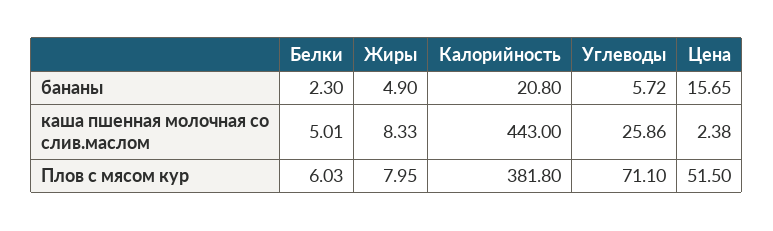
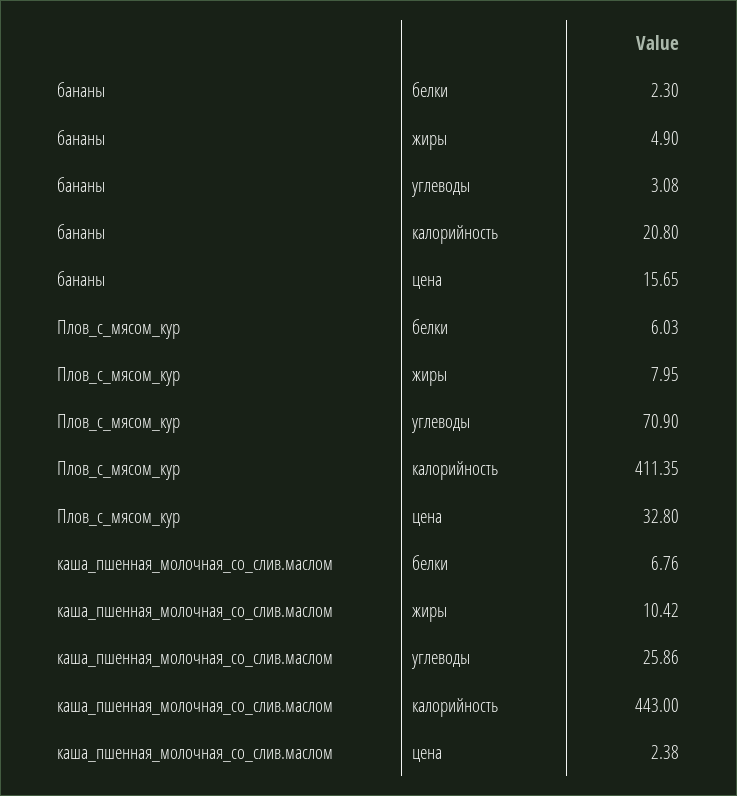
Углеводы, бананы: 5.72 -> 3.08
Белки, каша пшенная молочная со слив.маслом: 5.01 -> 6.76
Жиры, каша пшенная молочная со слив.маслом: 8.33 -> 10.42
Калорийность, Плов с мясом кур: 381.8 -> 411.35
Углеводы, Плов с мясом кур: 71.1 -> 70.9
Цена, Плов с мясом кур: 51.5 -> 32.8

